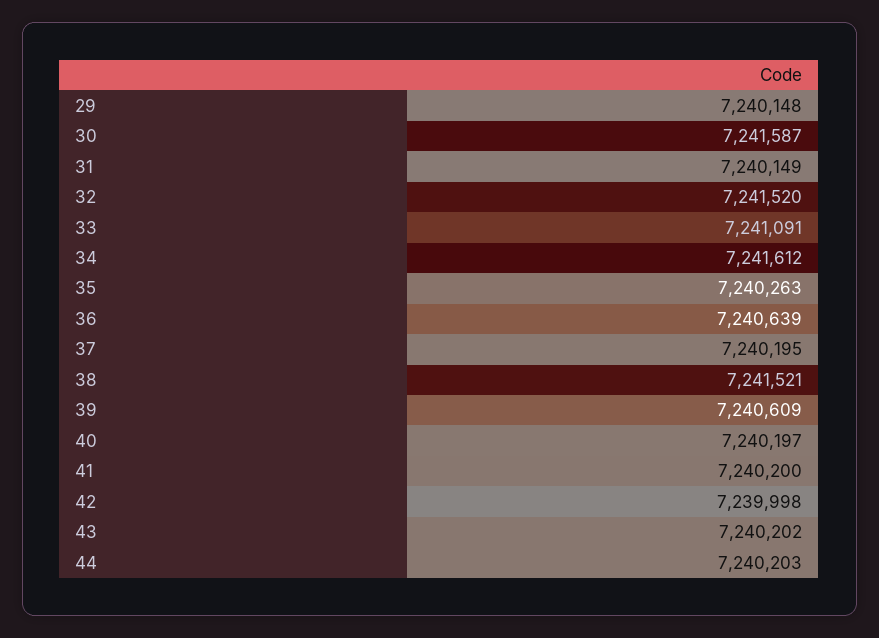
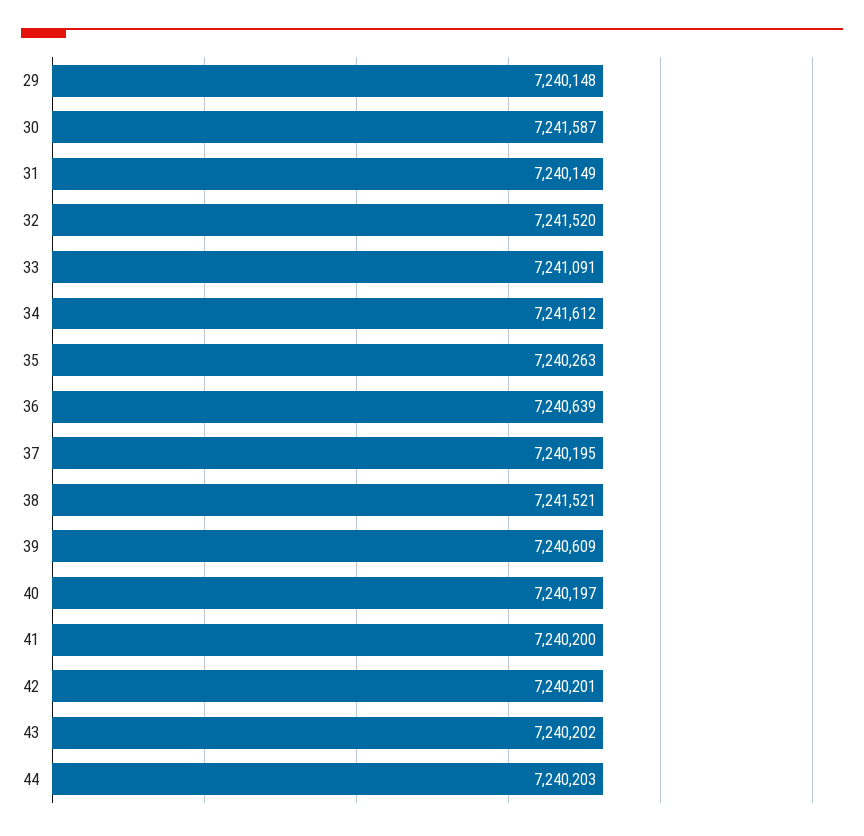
42: 7239998 -> 7240201

